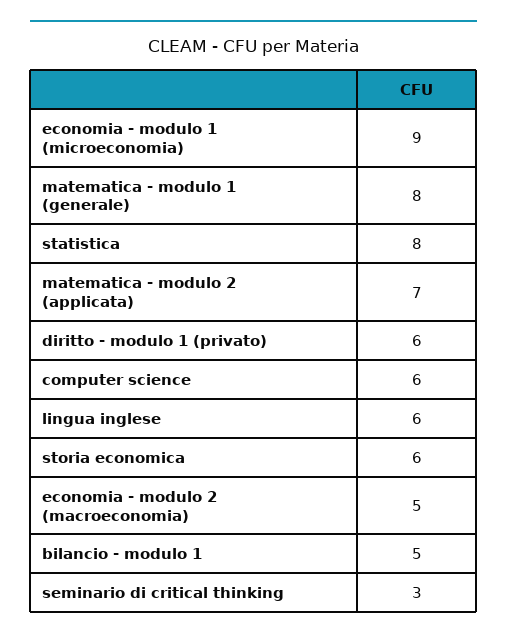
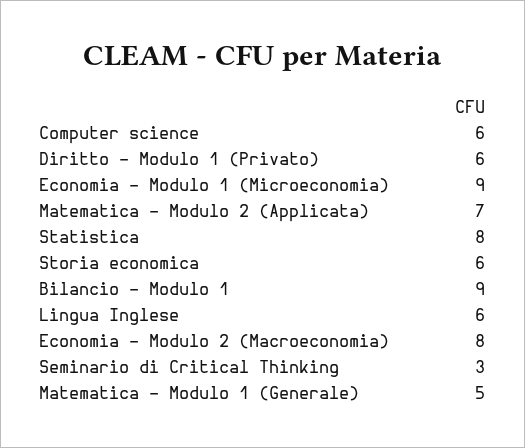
matematica - modulo 1 (generale): 8 -> 5
economia - modulo 2 (macroeconomia): 5 -> 8
bilancio - modulo 1: 5 -> 9

